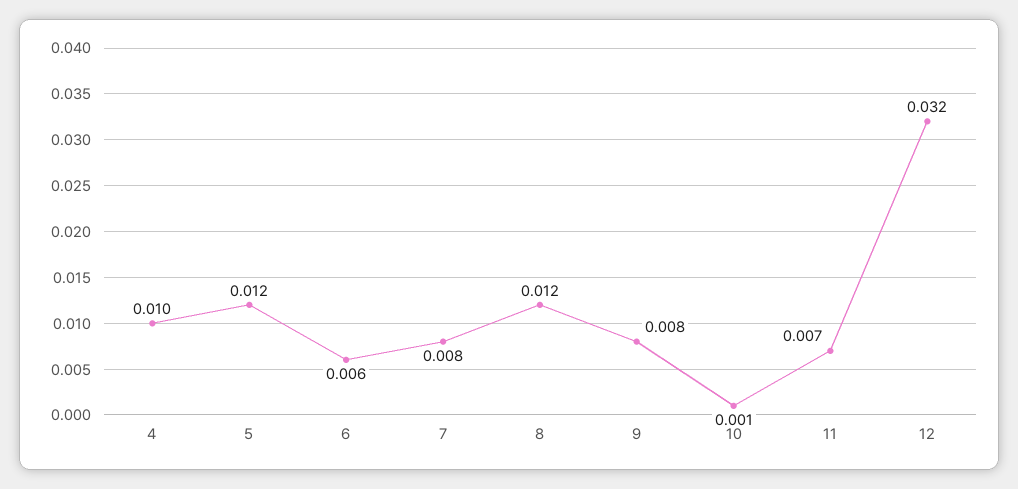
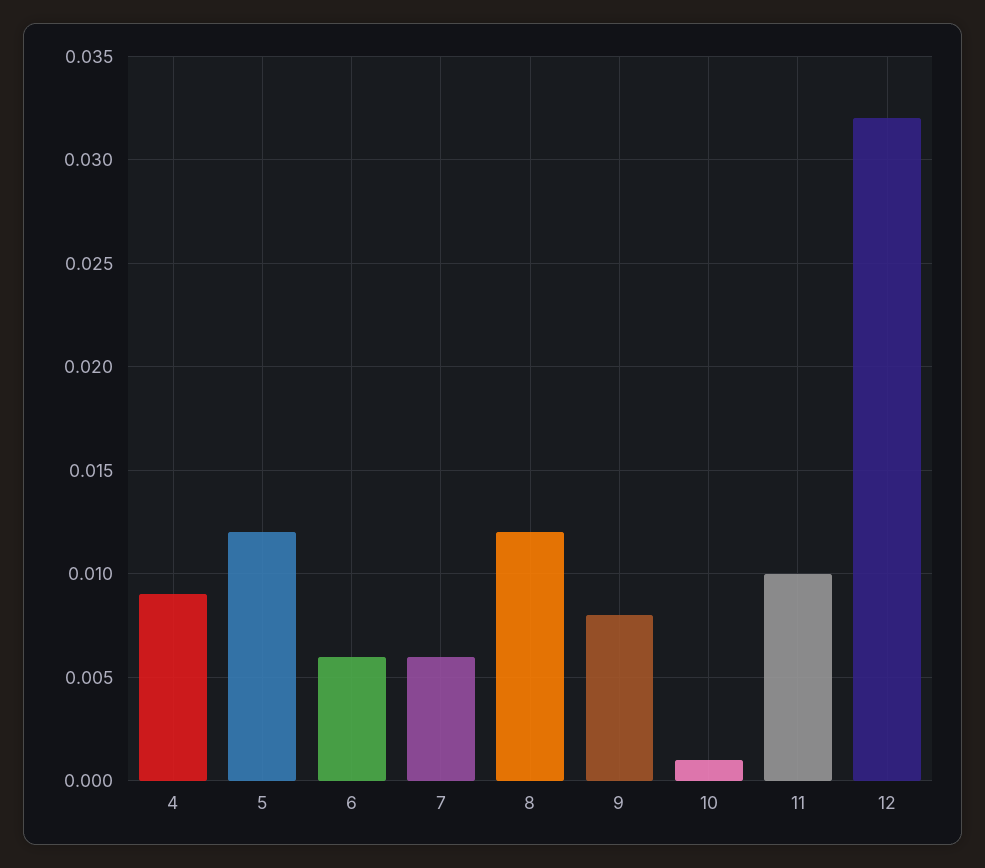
4: 0.01 -> 0.009
7: 0.008 -> 0.006
11: 0.007 -> 0.01

